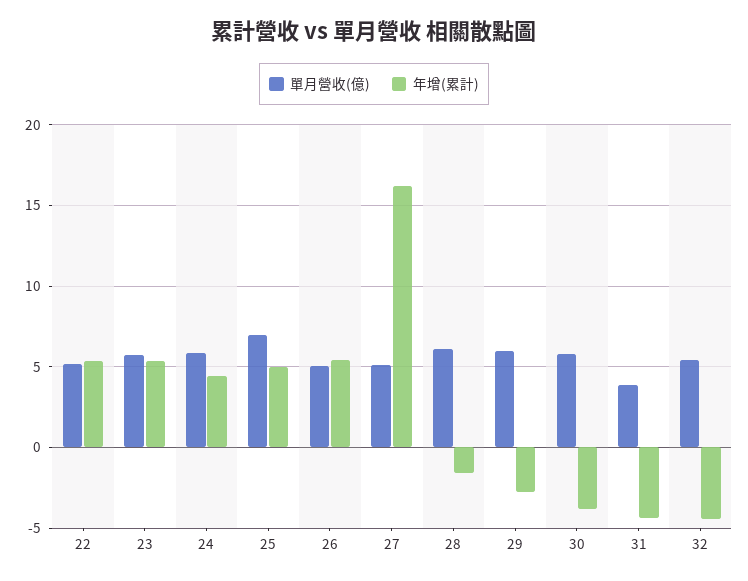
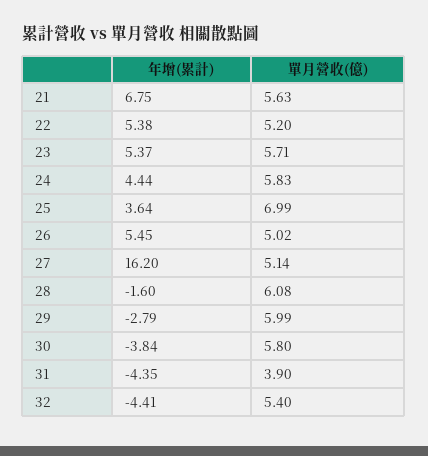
年增(累計), 25: 5 -> 3.64
年增(累計), 21: none -> 6.75
單月營收(億), 21: none -> 5.63

